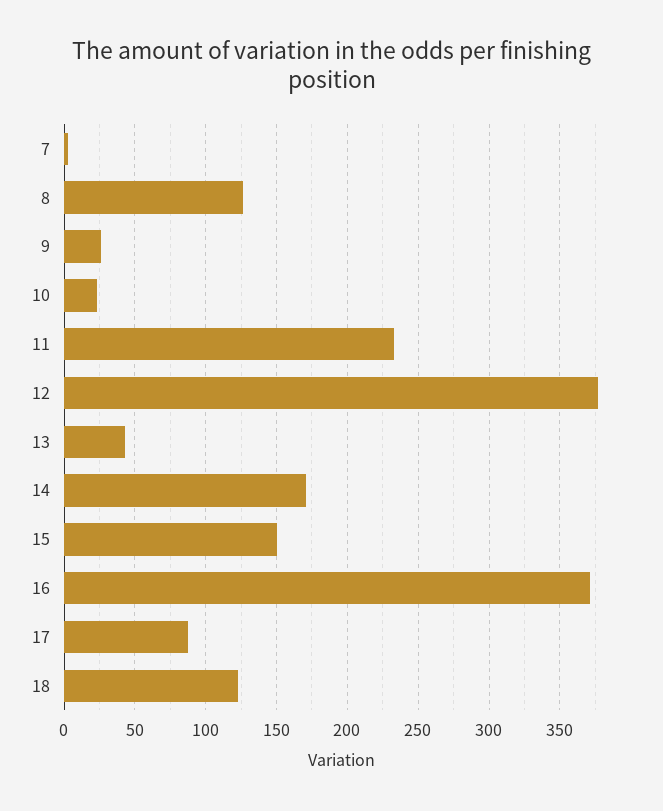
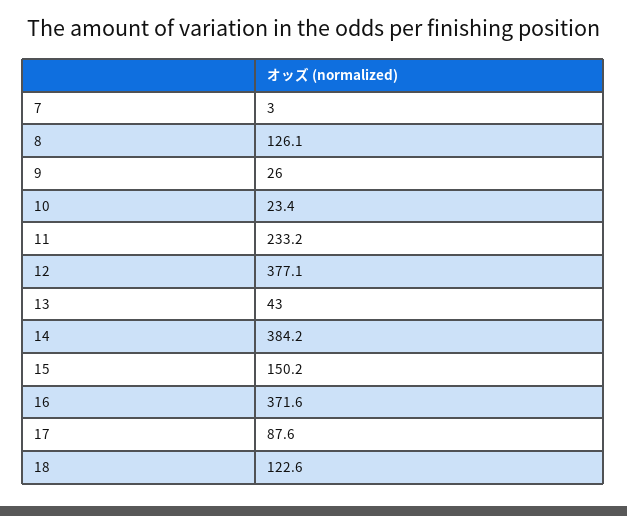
14: 170 -> 384.2

